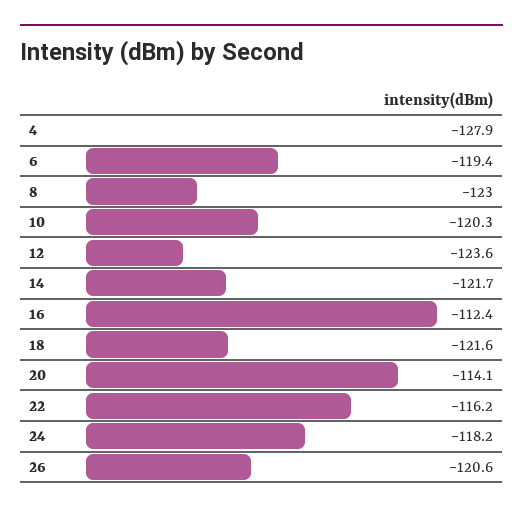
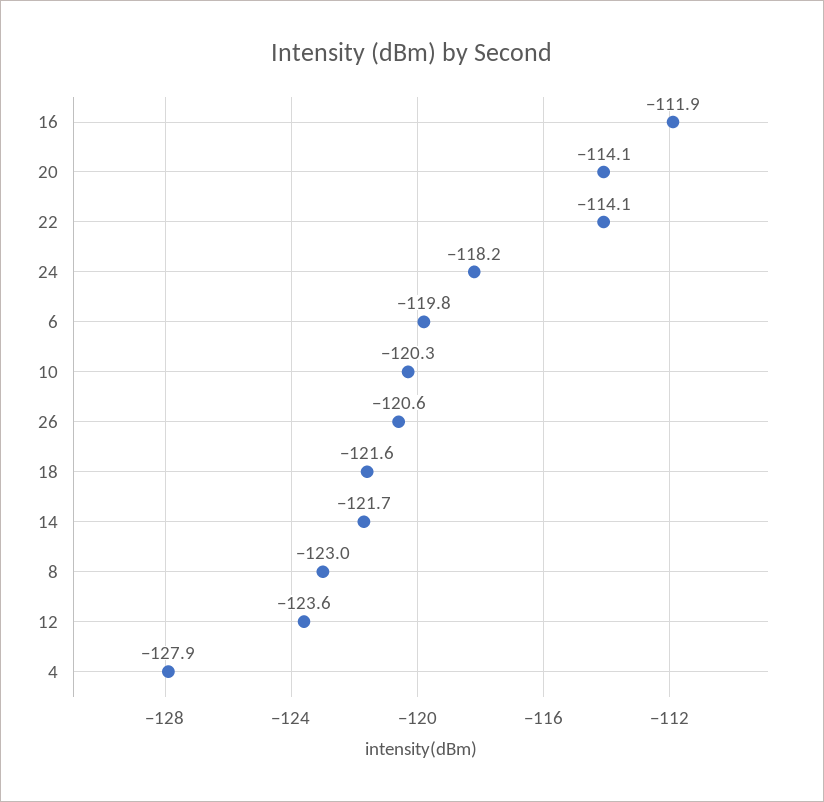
6: -119.4 -> -119.8
16: -112.4 -> -111.9
22: -116.2 -> -114.1

